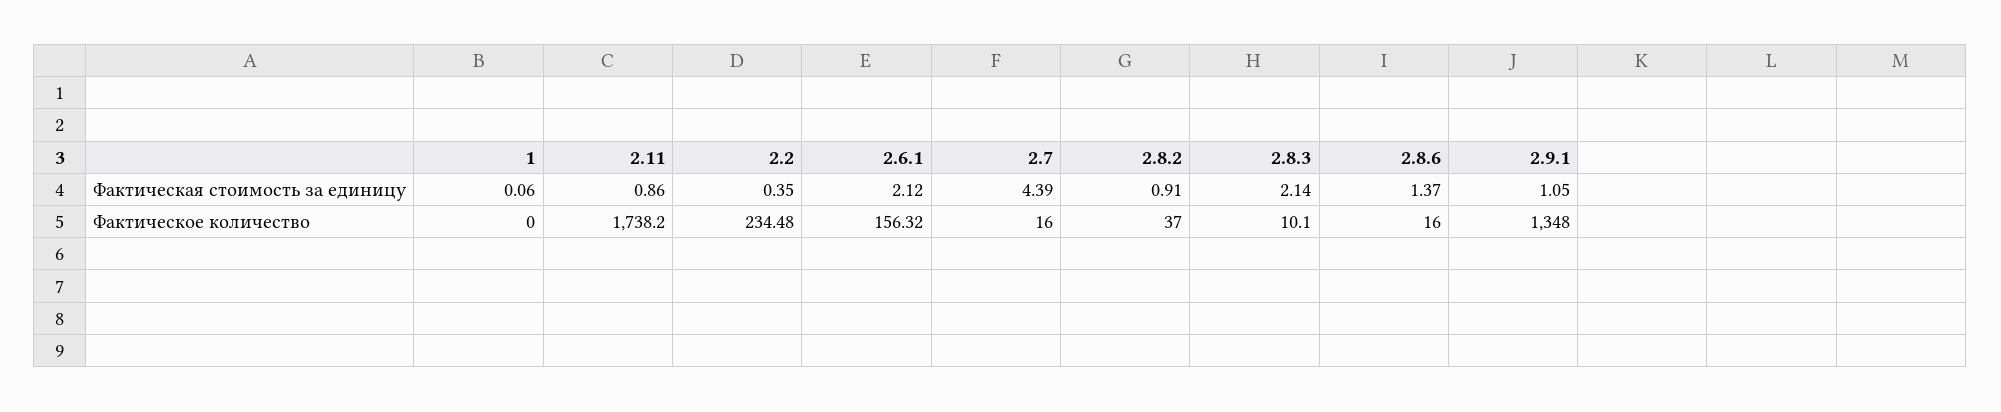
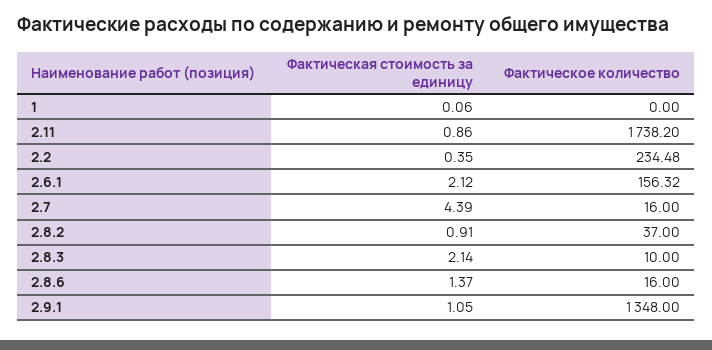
2.8.3, Фактическое количество: 10.1 -> 10

